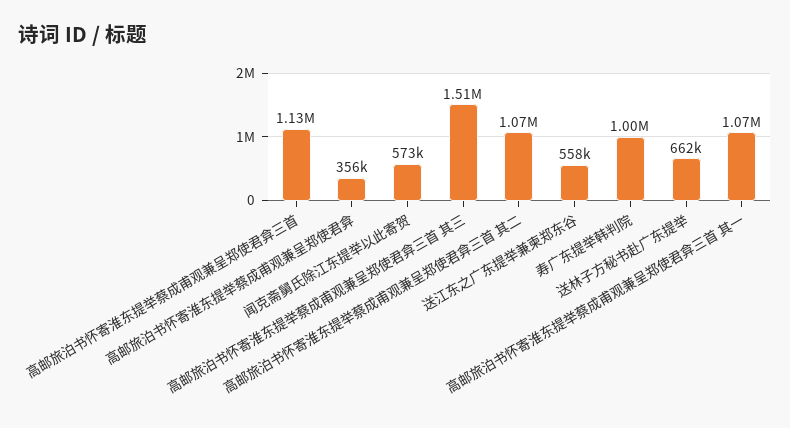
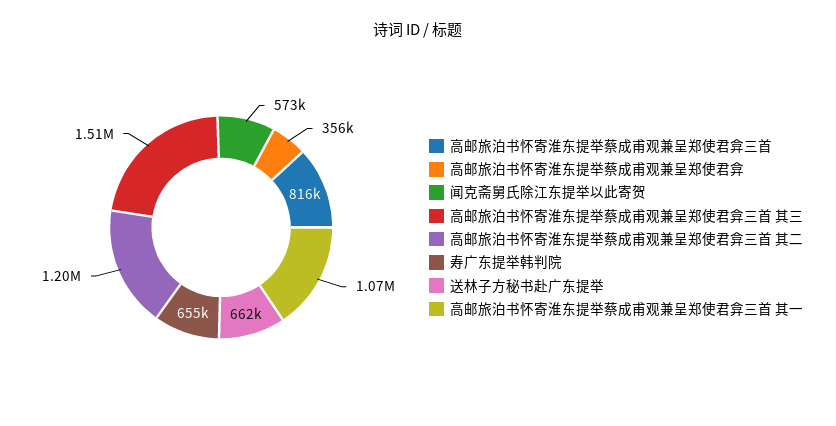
高邮旅泊书怀寄淮东提举蔡成甫观兼呈郑使君弇三首: 1130000 -> 816000
高邮旅泊书怀寄淮东提举蔡成甫观兼呈郑使君弇三首 其二: 1070000 -> 1200000
送江东之广东提举兼柬郑东谷: 558000 -> none
寿广东提举韩判院: 1000000 -> 655000

